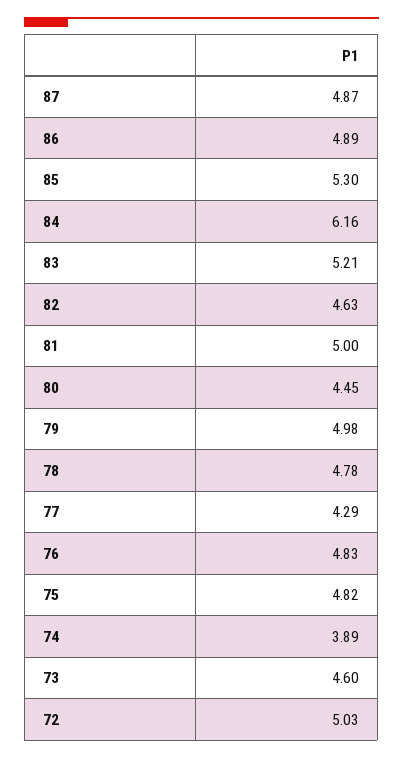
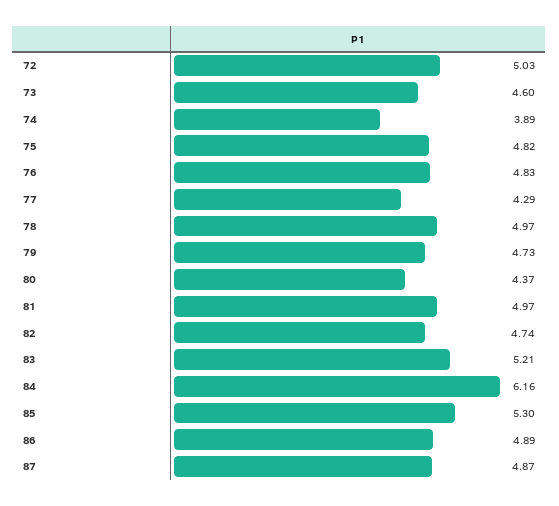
82: 4.63 -> 4.74
81: 5 -> 4.97
80: 4.45 -> 4.37
79: 4.98 -> 4.73
78: 4.78 -> 4.97

